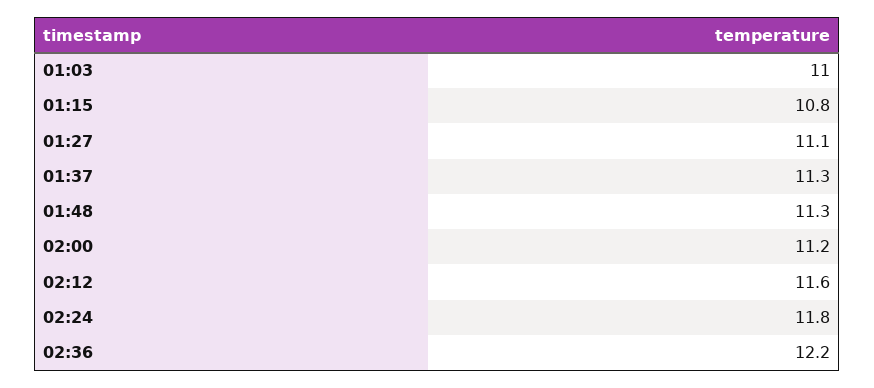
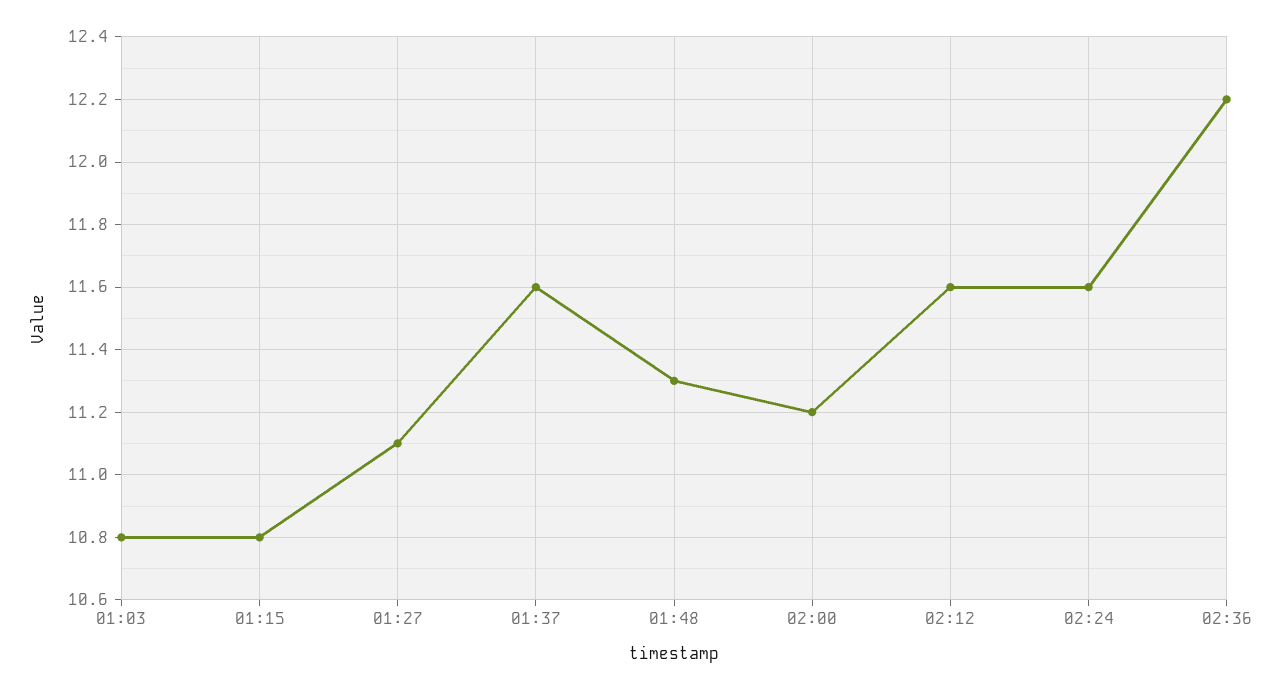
01:03: 11 -> 10.8
01:37: 11.3 -> 11.6
02:24: 11.8 -> 11.6

